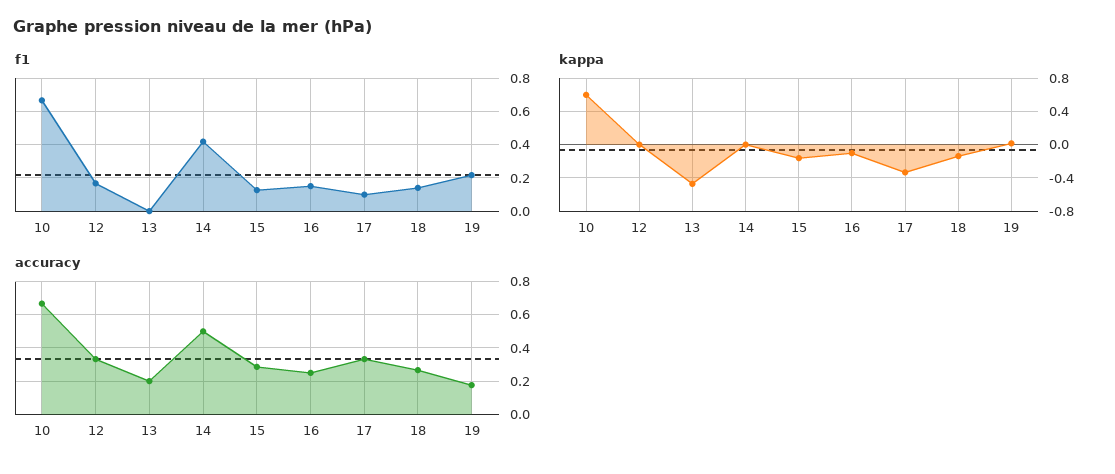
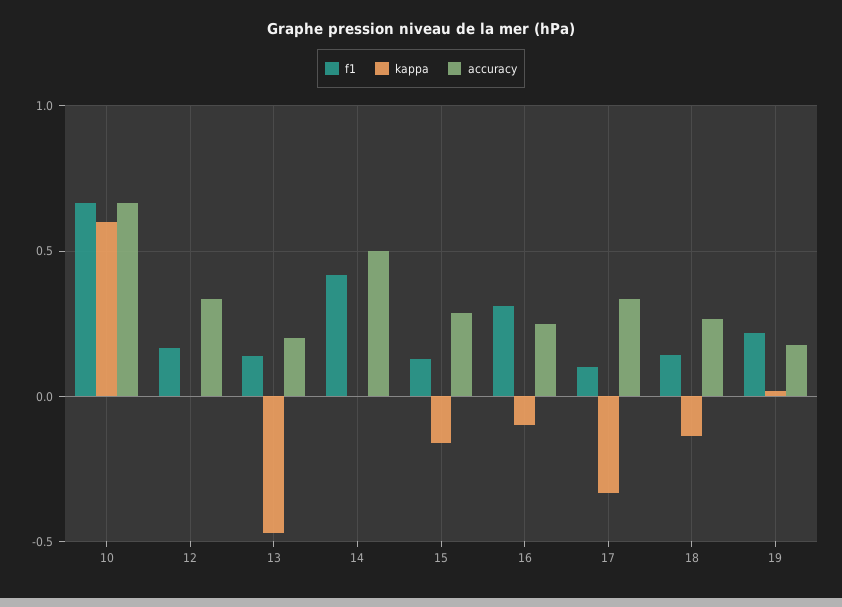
f1, 13: 0 -> 0.15
f1, 16: 0.15 -> 0.3

